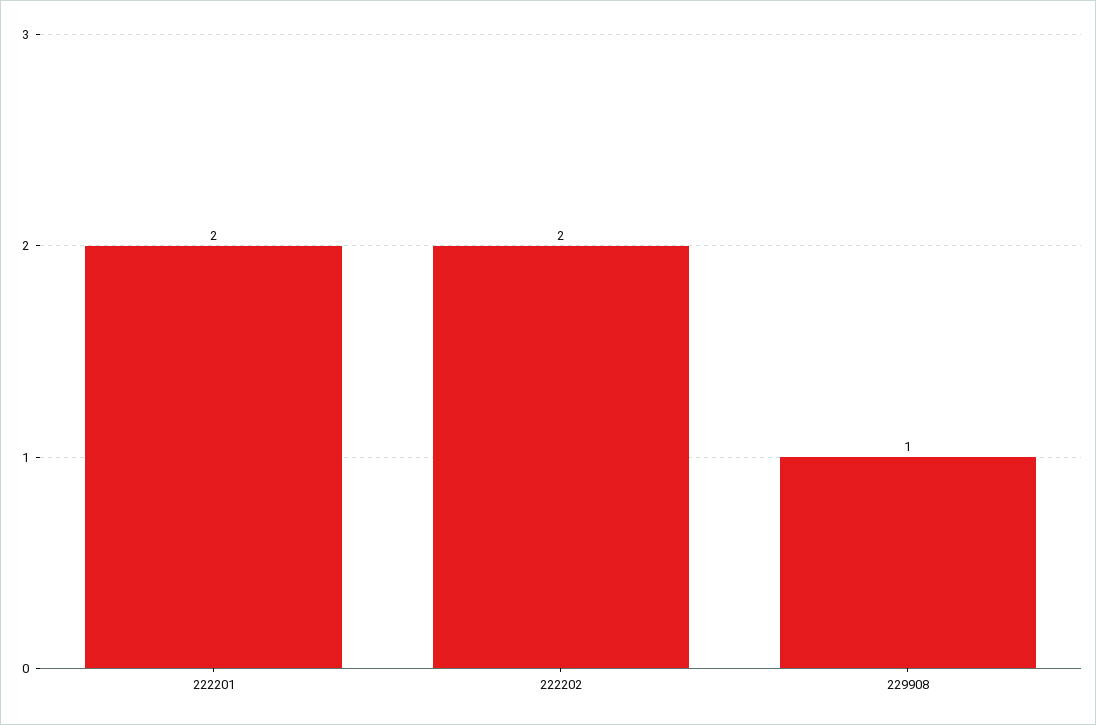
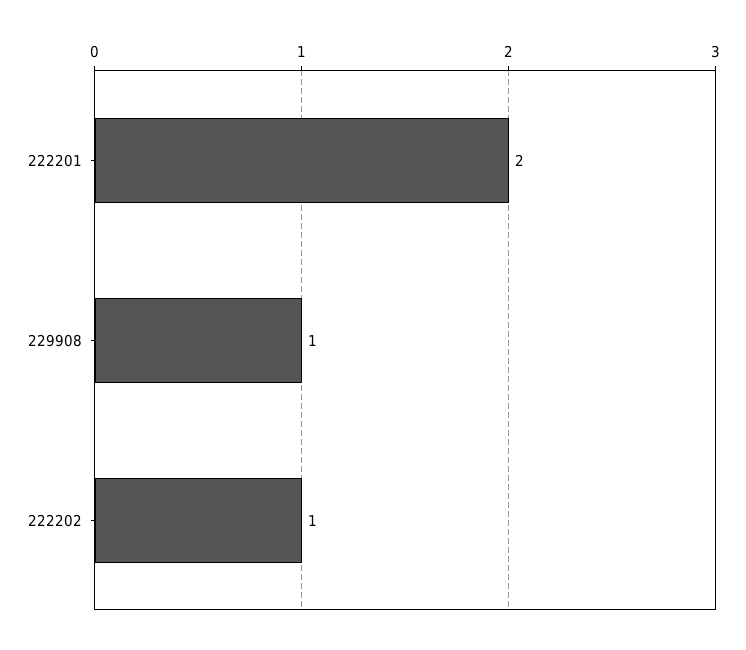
222202: 2 -> 1

